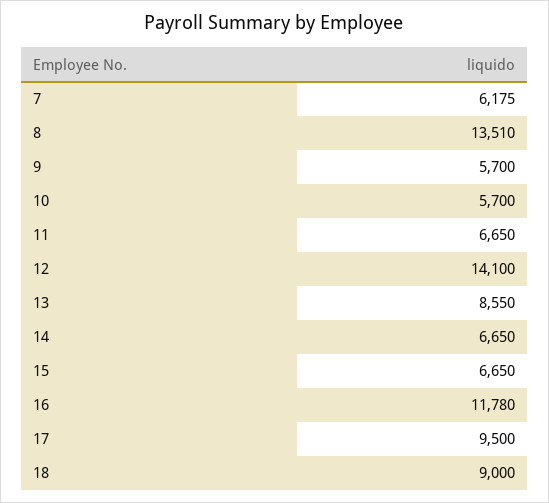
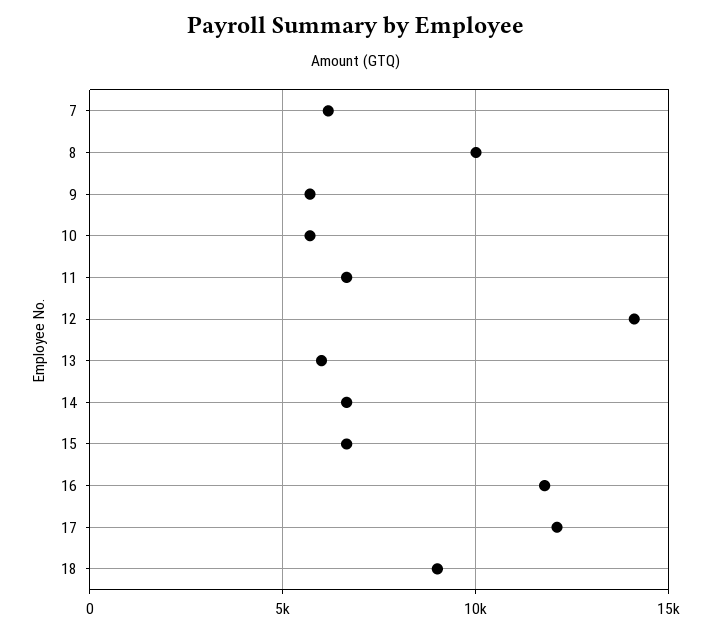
8: 13510 -> 10000
13: 8550 -> 6000
17: 9500 -> 12000

